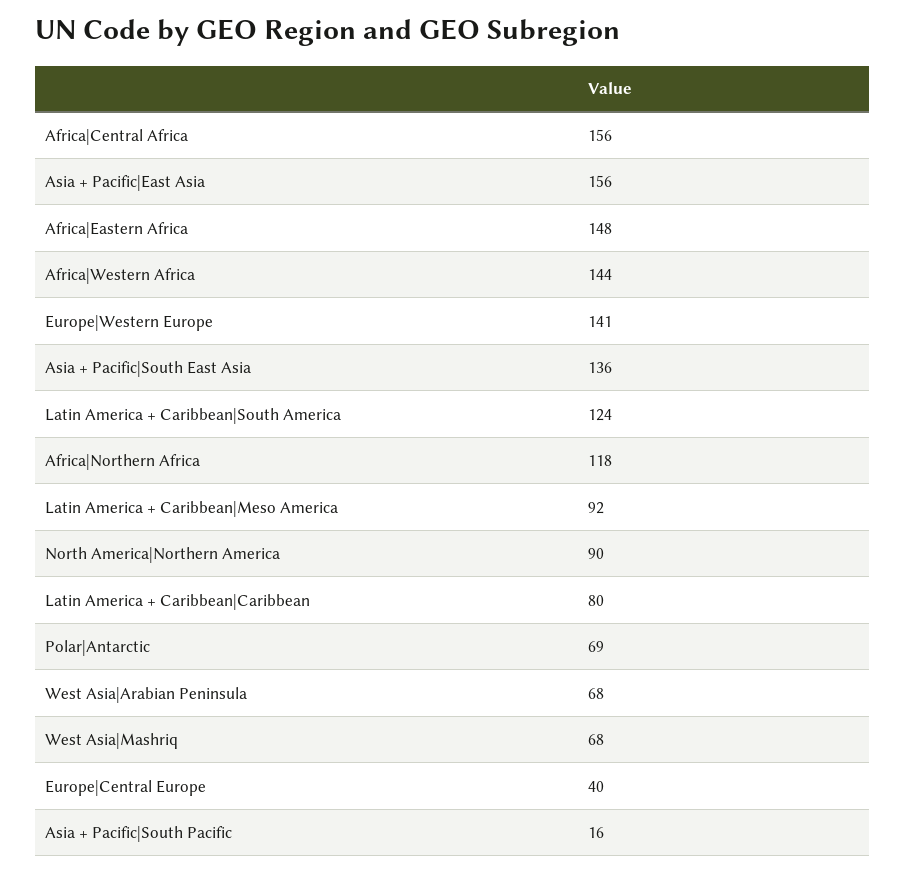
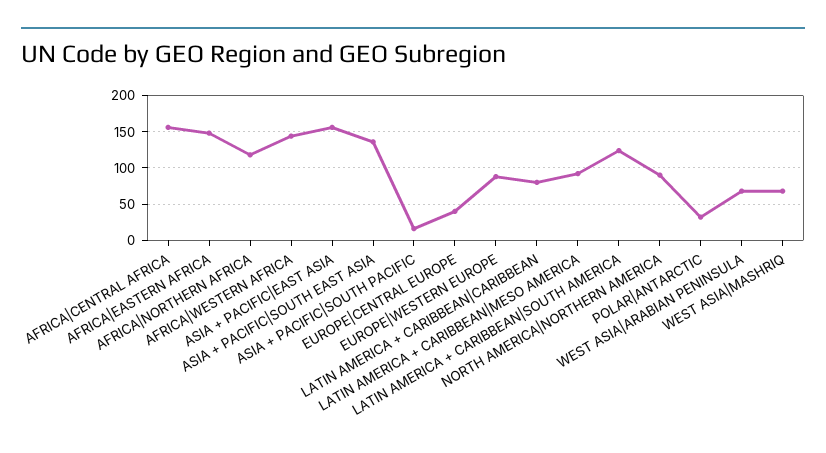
Europe|Western Europe: 141 -> 90
Polar|Antarctic: 69 -> 30

